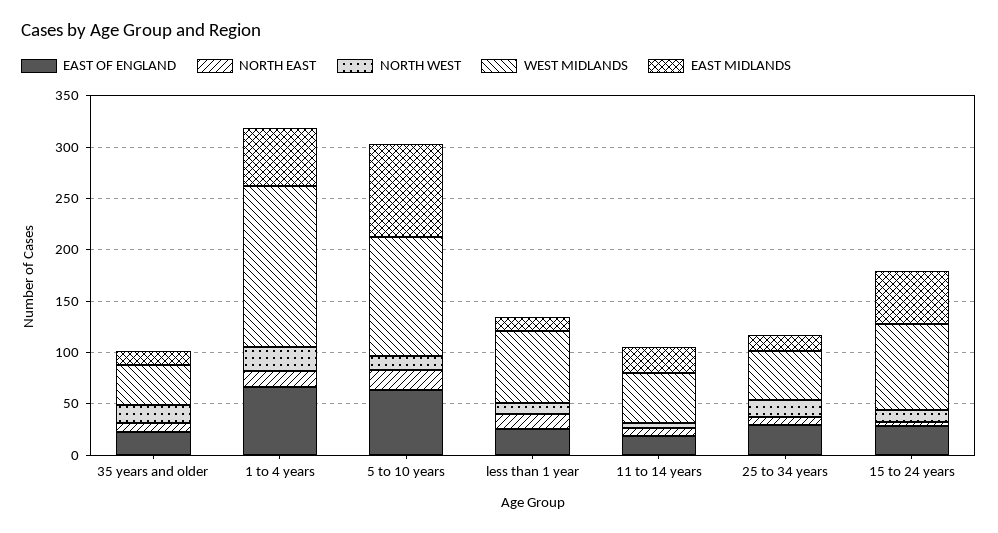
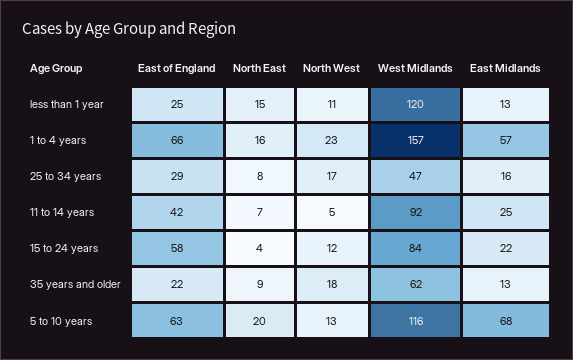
WEST MIDLANDS, 35 years and older: 40 -> 62
EAST MIDLANDS, 5 to 10 years: 90 -> 68
WEST MIDLANDS, less than 1 year: 70 -> 120
EAST OF ENGLAND, 11 to 14 years: 20 -> 42
WEST MIDLANDS, 11 to 14 years: 50 -> 92
EAST OF ENGLAND, 15 to 24 years: 30 -> 58
EAST MIDLANDS, 15 to 24 years: 50 -> 22

